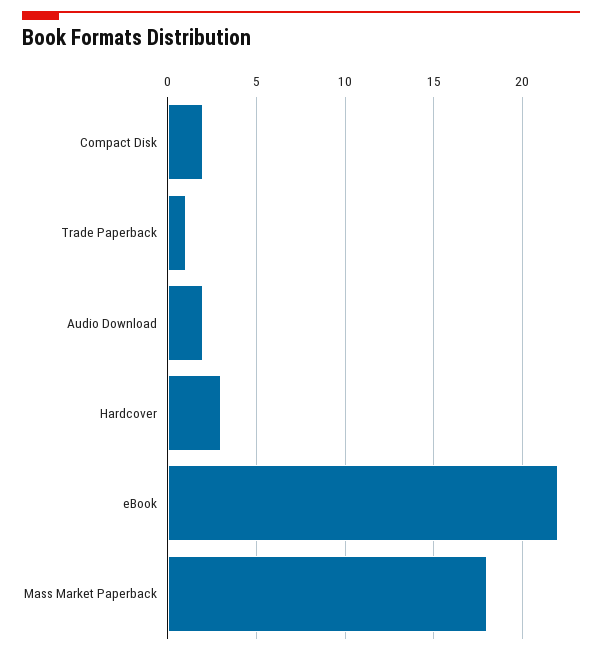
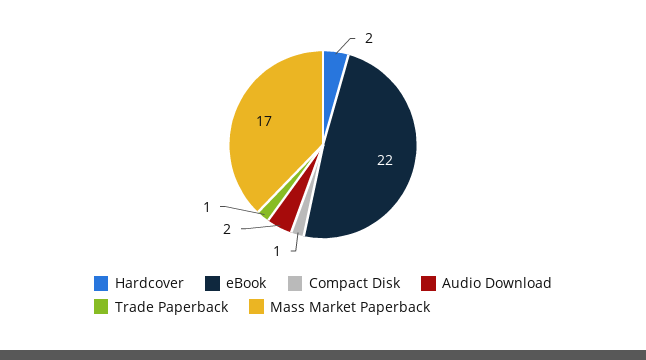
Compact Disk: 2 -> 1
Hardcover: 3 -> 2
Mass Market Paperback: 18 -> 17

